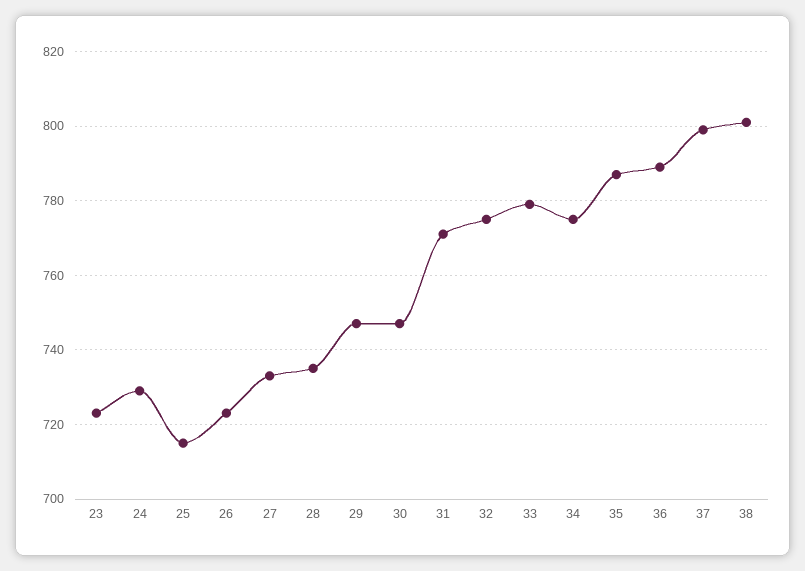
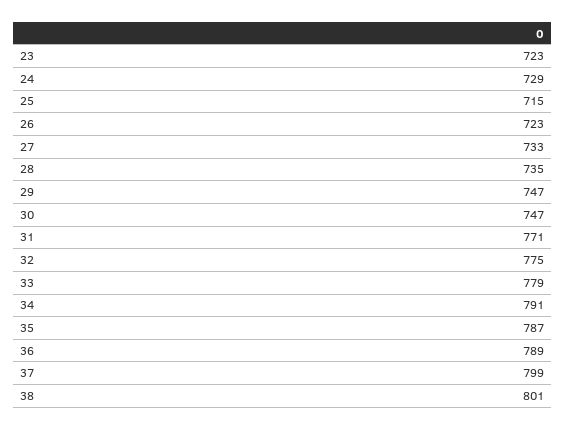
34: 775 -> 791

